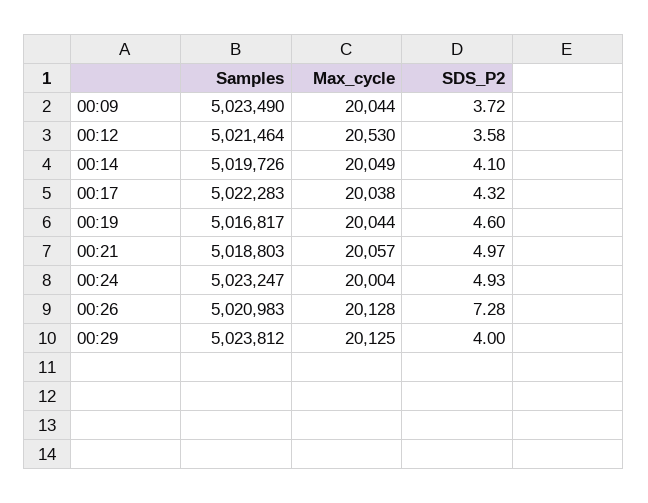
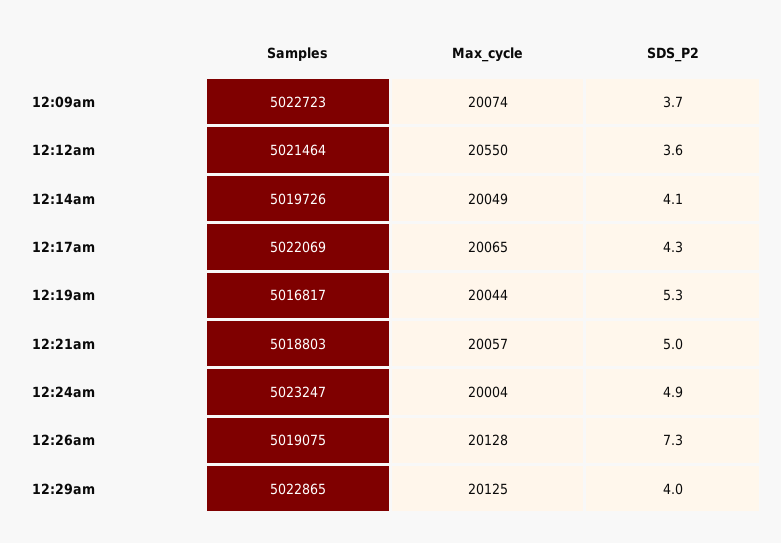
Samples, 00:09: 5023490 -> 5022723
Max_cycle, 00:09: 20044 -> 20074
Max_cycle, 00:12: 20530 -> 20550
Samples, 00:17: 5022283 -> 5022069
Max_cycle, 00:17: 20038 -> 20065
SDS_P2, 00:19: 4.6 -> 5.3
Samples, 00:26: 5020983 -> 5019075
Samples, 00:29: 5023812 -> 5022865

